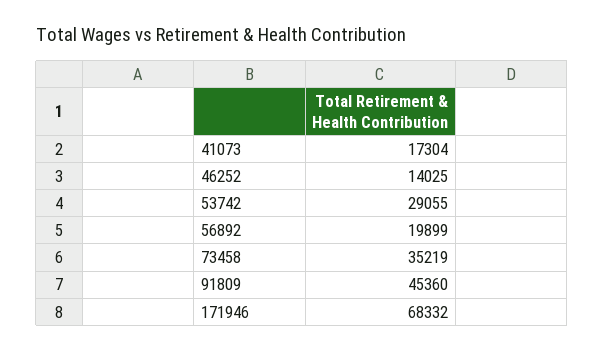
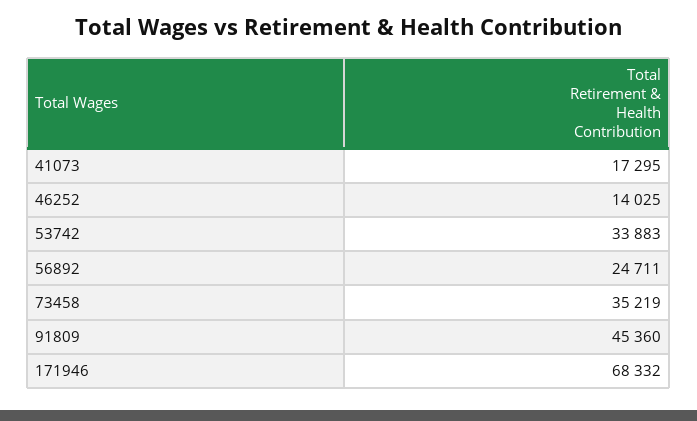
41073: 17304 -> 17295
53742: 29055 -> 33883
56892: 19899 -> 24711

